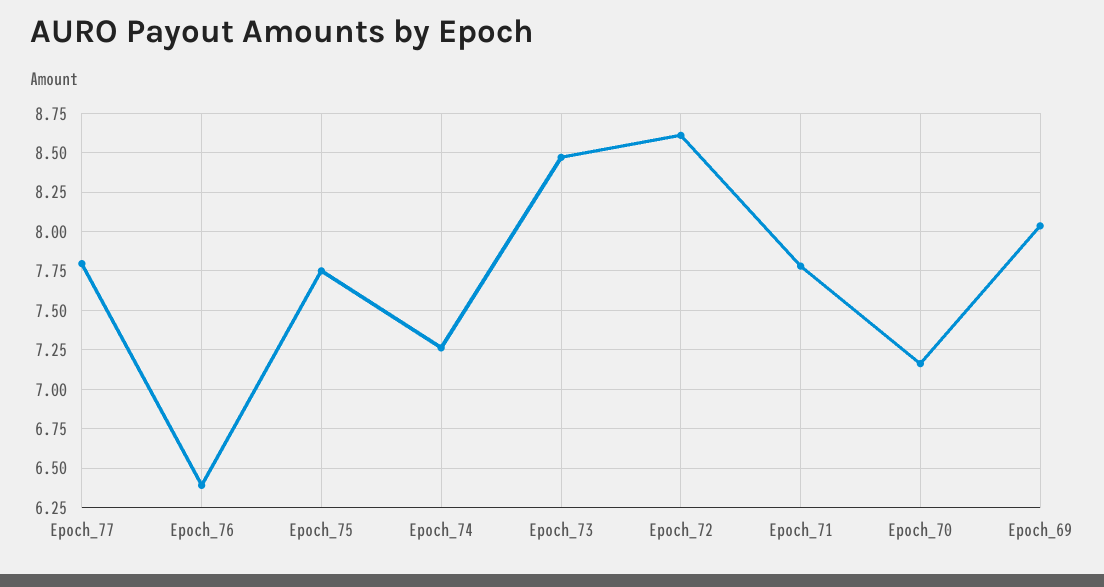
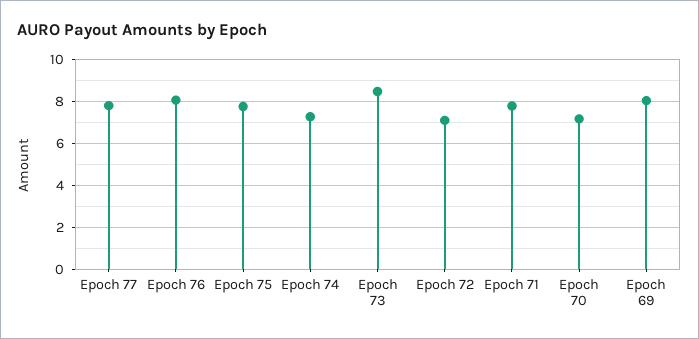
Epoch_76: 6.4 -> 8
Epoch_72: 8.6 -> 7

